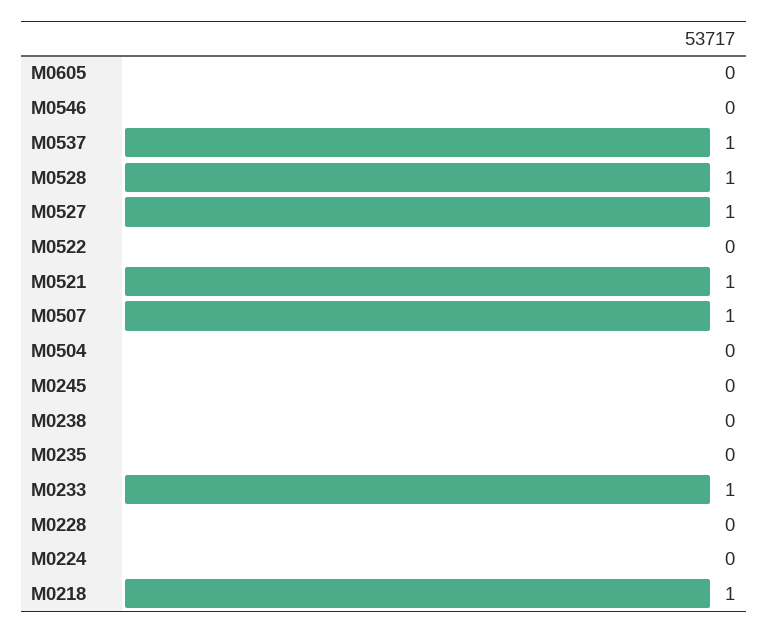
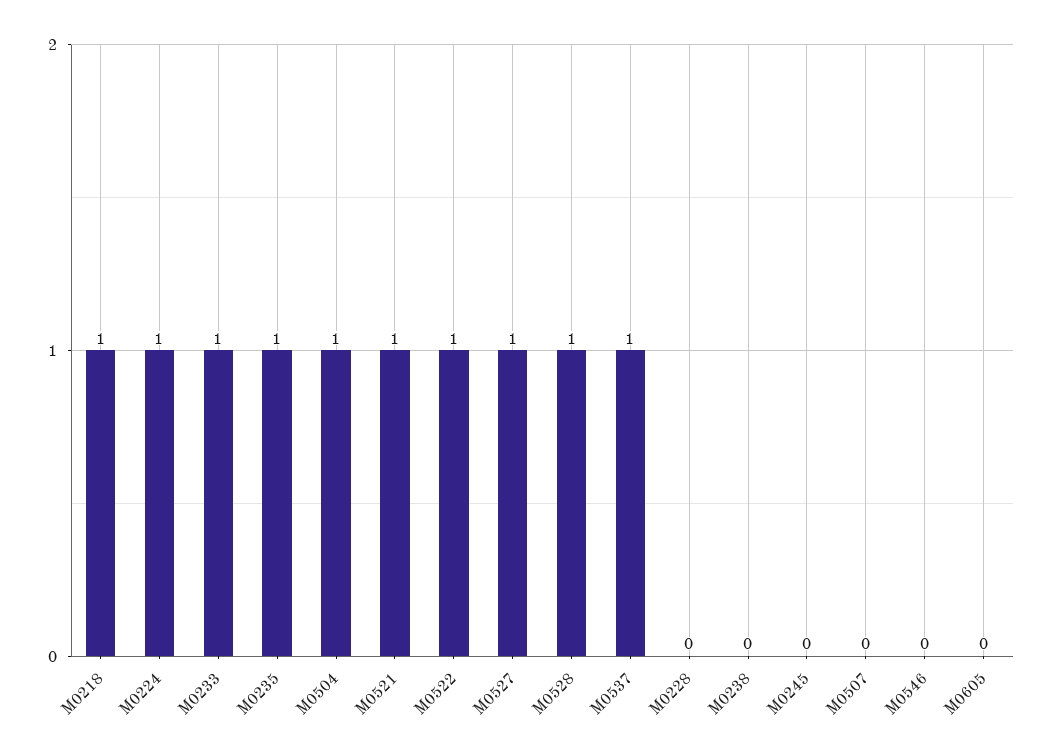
M0522: 0 -> 1
M0507: 1 -> 0
M0504: 0 -> 1
M0235: 0 -> 1
M0224: 0 -> 1

